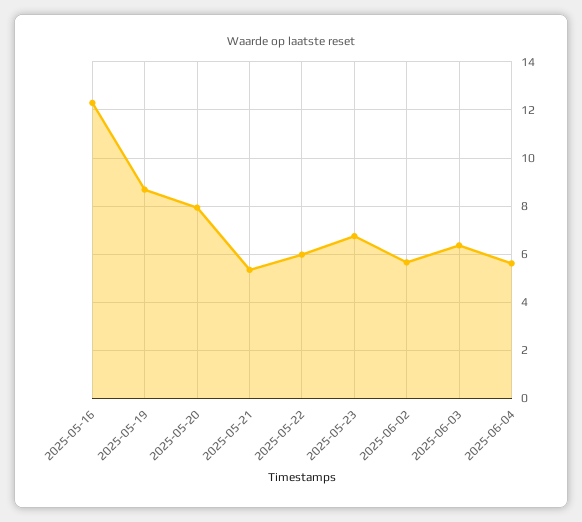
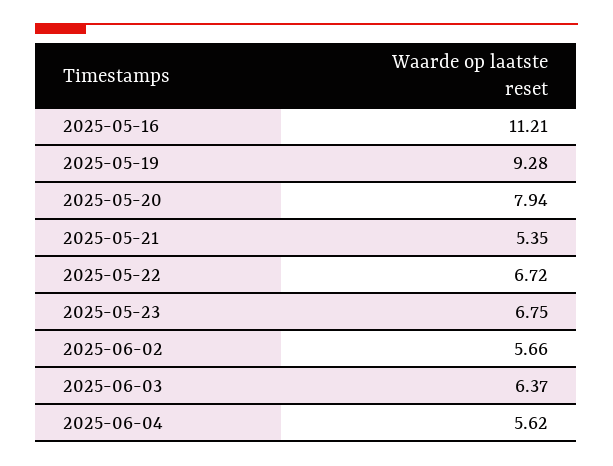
2025-05-16: 12.25 -> 11.21
2025-05-19: 8.75 -> 9.28
2025-05-22: 6 -> 6.72

